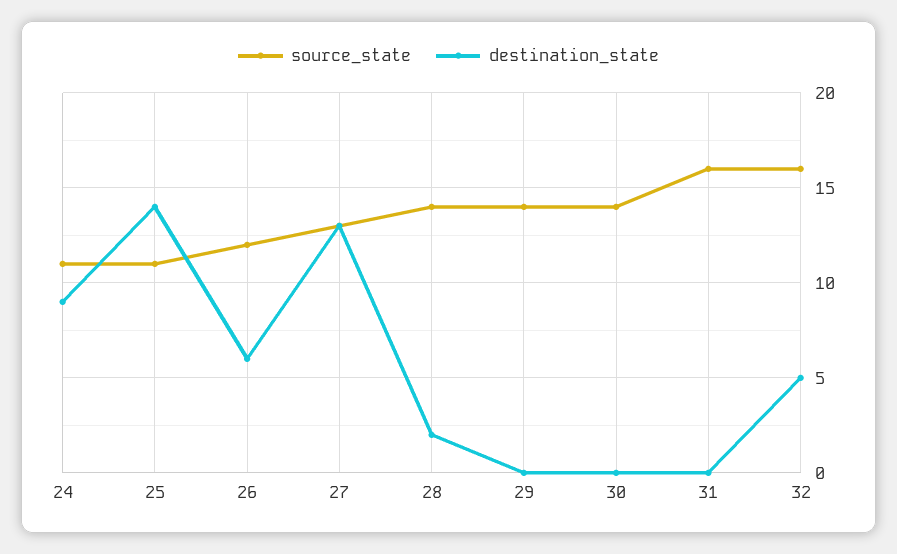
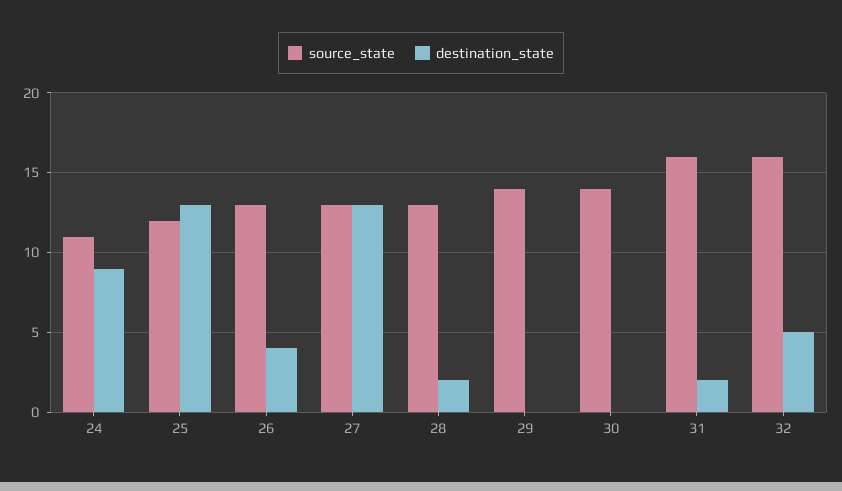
source_state, 25: 11 -> 12
destination_state, 25: 14 -> 13
source_state, 26: 12 -> 13
destination_state, 26: 6 -> 4
source_state, 28: 14 -> 13
destination_state, 31: 0 -> 2

